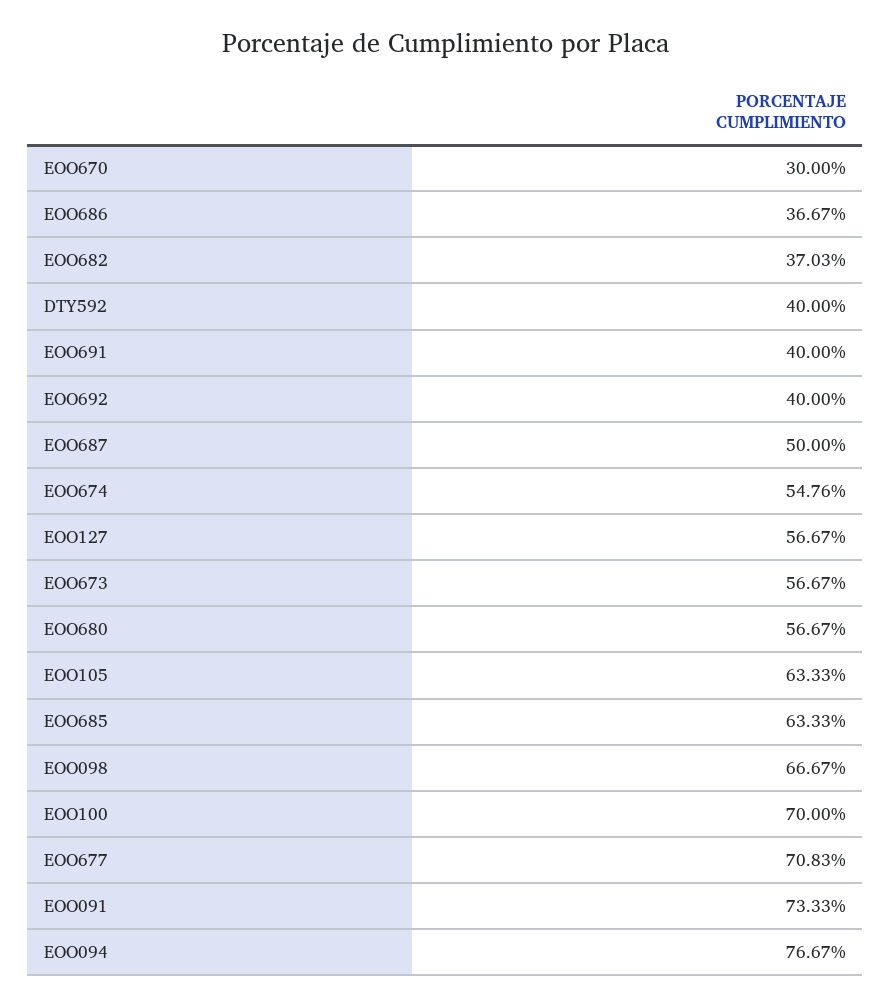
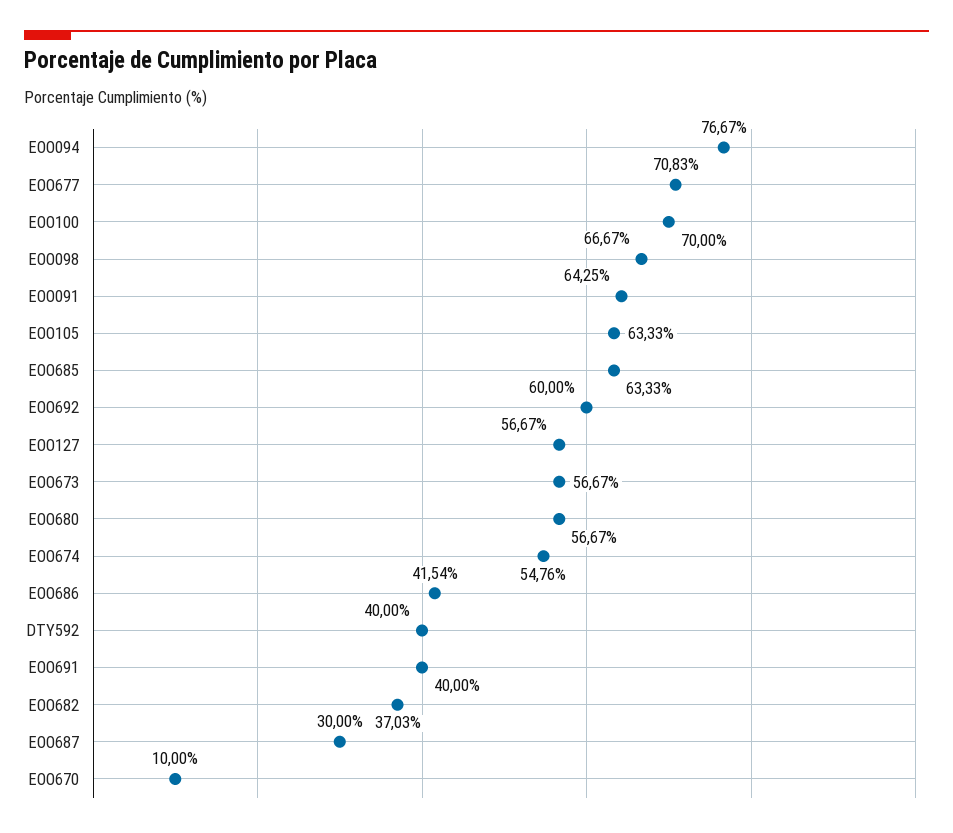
EOO670: 30 -> 10
EOO686: 36.67 -> 41.54
EOO692: 40 -> 60
EOO687: 50 -> 30
EOO091: 73.33 -> 64.25

